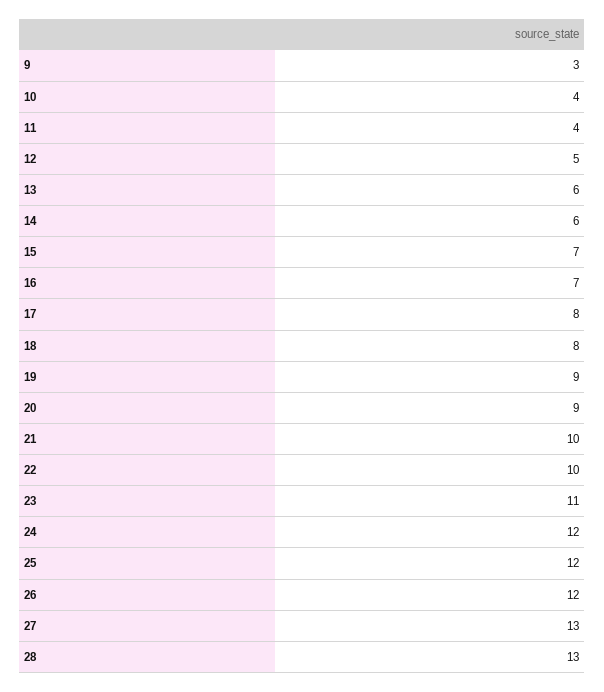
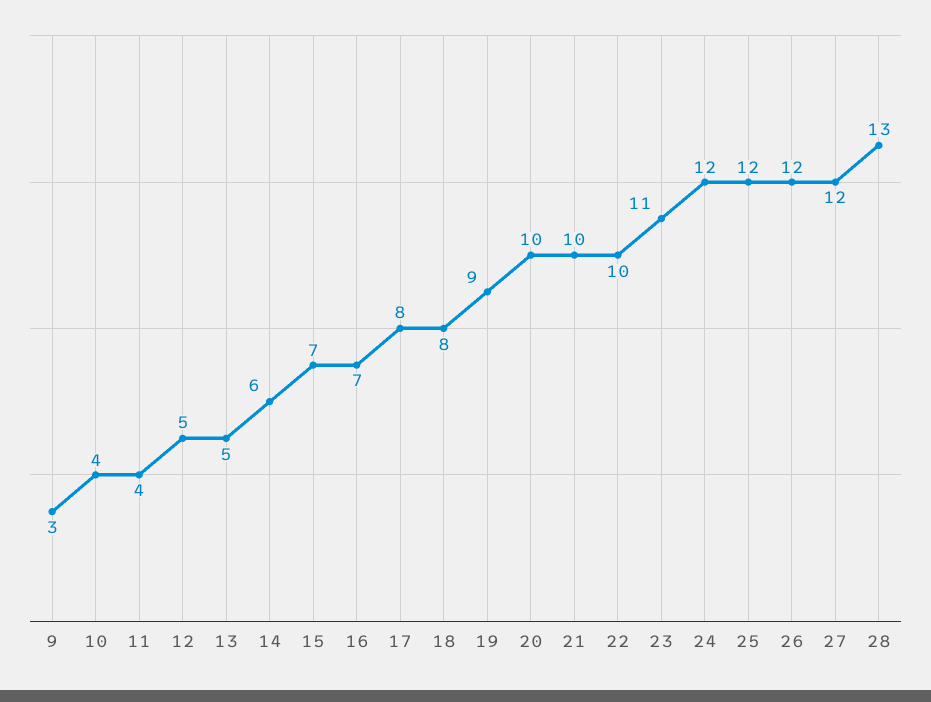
13: 6 -> 5
20: 9 -> 10
27: 13 -> 12

